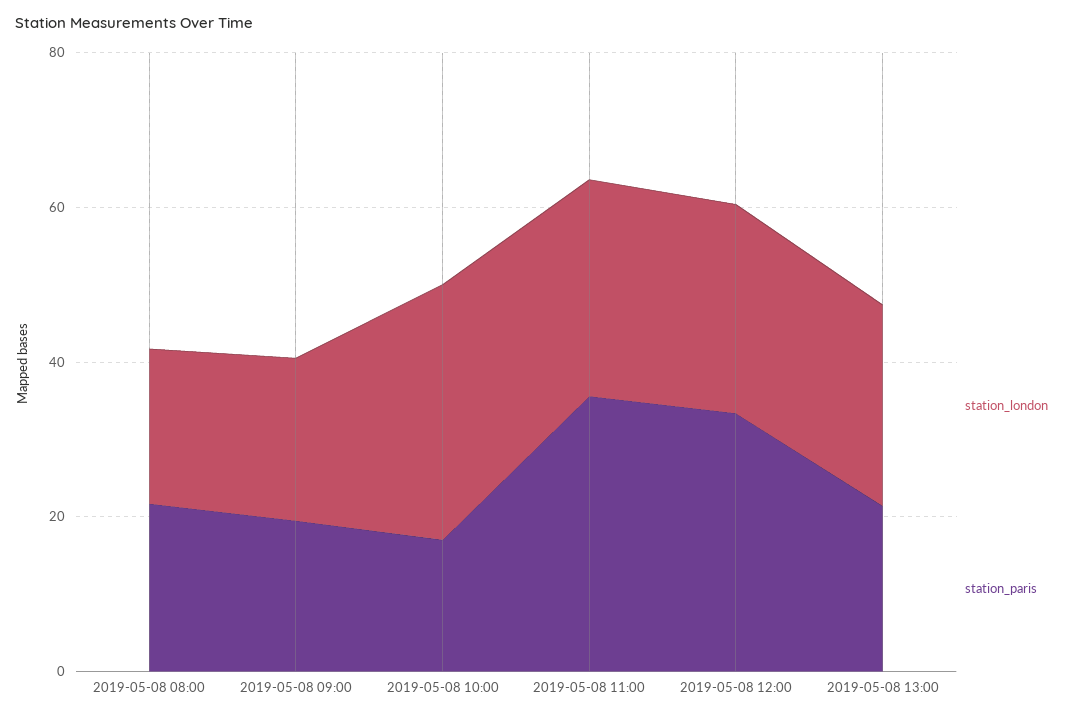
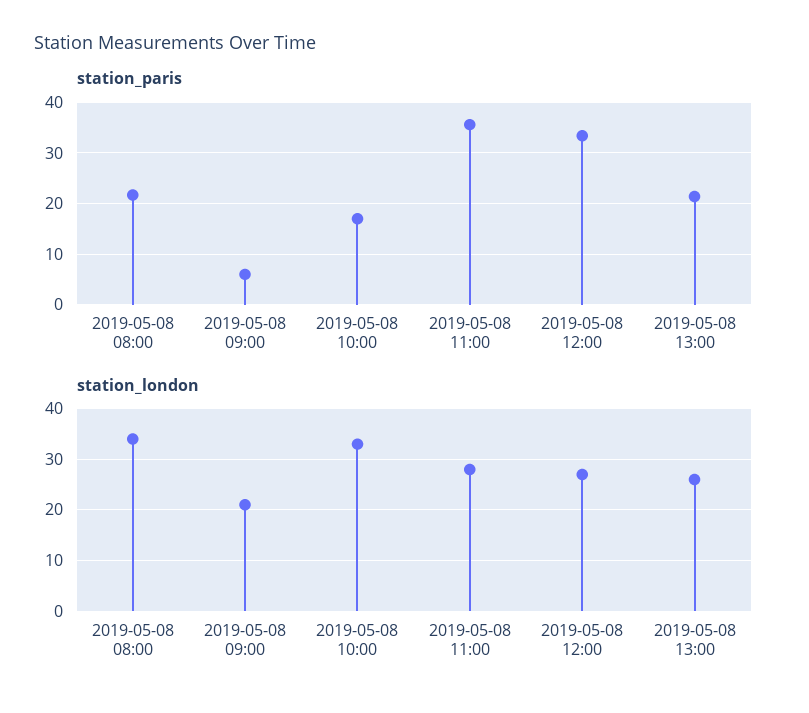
station_london, 2019-05-08 08:00: 20 -> 35
station_paris, 2019-05-08 09:00: 20 -> 6

